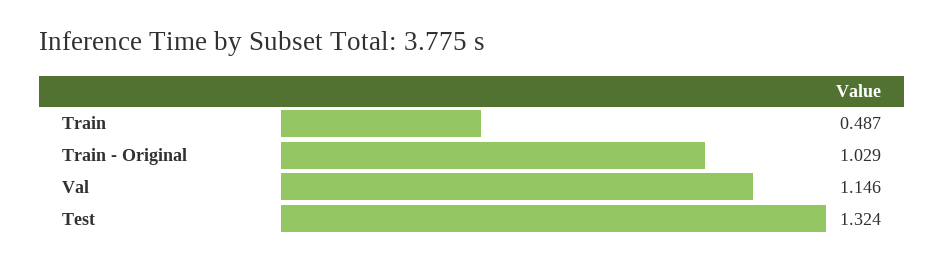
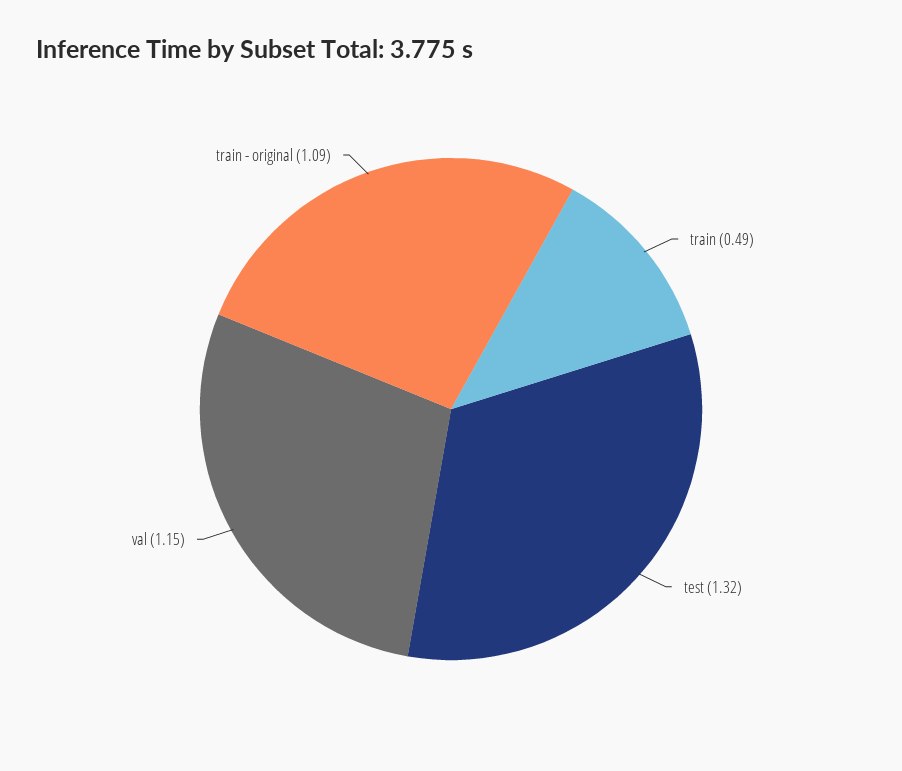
Train - Original: 1.029 -> 1.09

